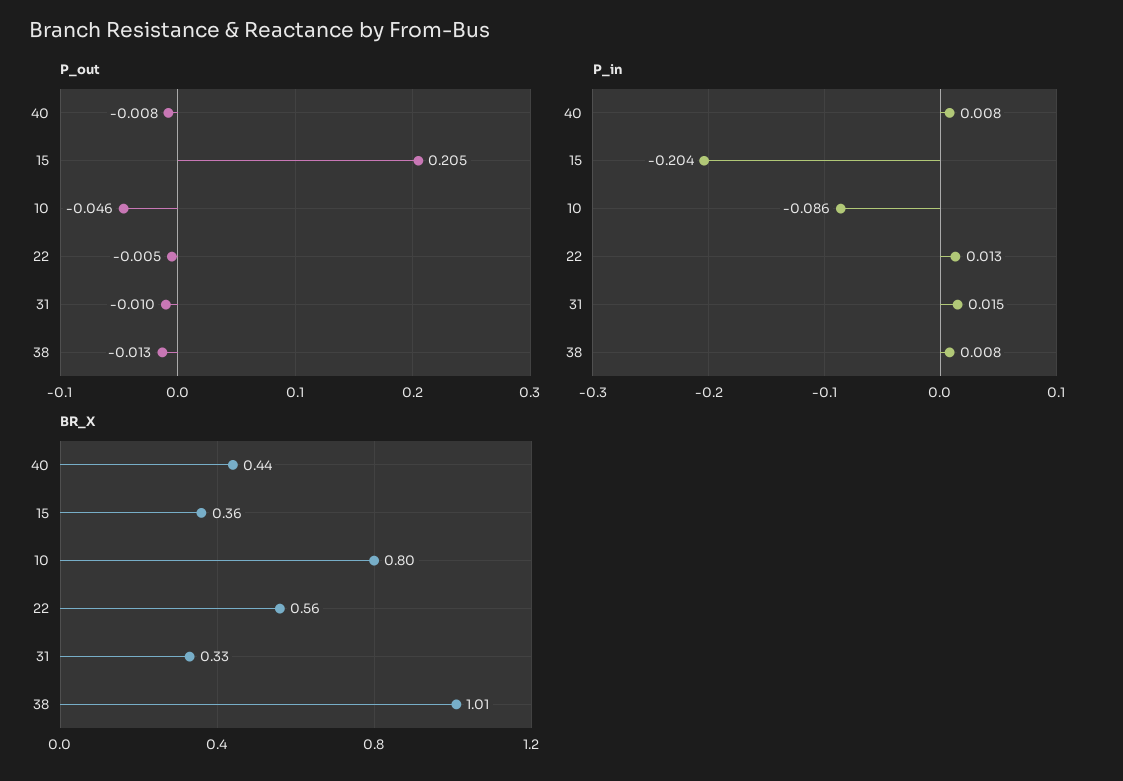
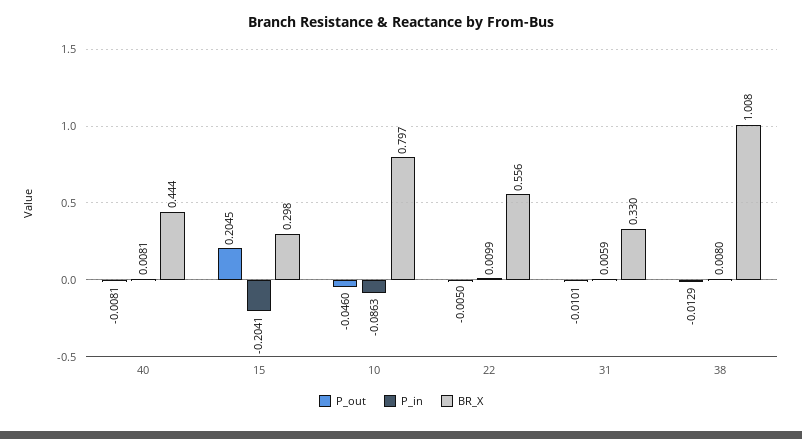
P_in, 22: 0.013 -> 0.0099
P_in, 31: 0.015 -> 0.0059
BR_X, 15: 0.36 -> 0.298

